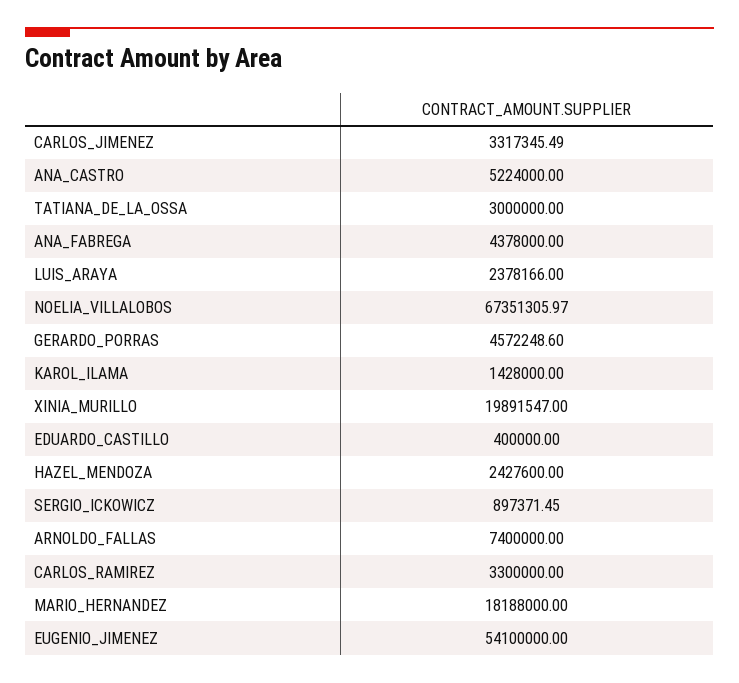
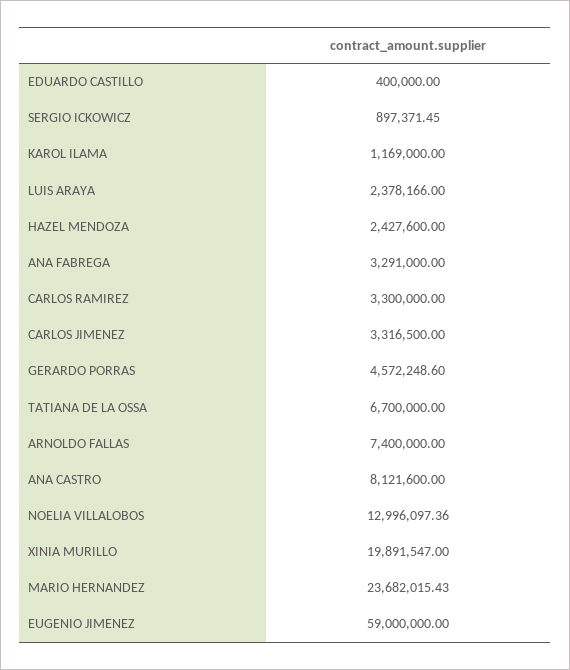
CARLOS_JIMENEZ: 3317345.49 -> 3316500
ANA_CASTRO: 5224000 -> 8121600
TATIANA_DE_LA_OSSA: 3000000 -> 6700000
ANA_FABREGA: 4378000 -> 3291000
NOELIA_VILLALOBOS: 67351305.97 -> 12996097.36
KAROL_ILAMA: 1428000 -> 1169000
MARIO_HERNANDEZ: 18188000 -> 23682015.43
EUGENIO_JIMENEZ: 54100000 -> 59000000

